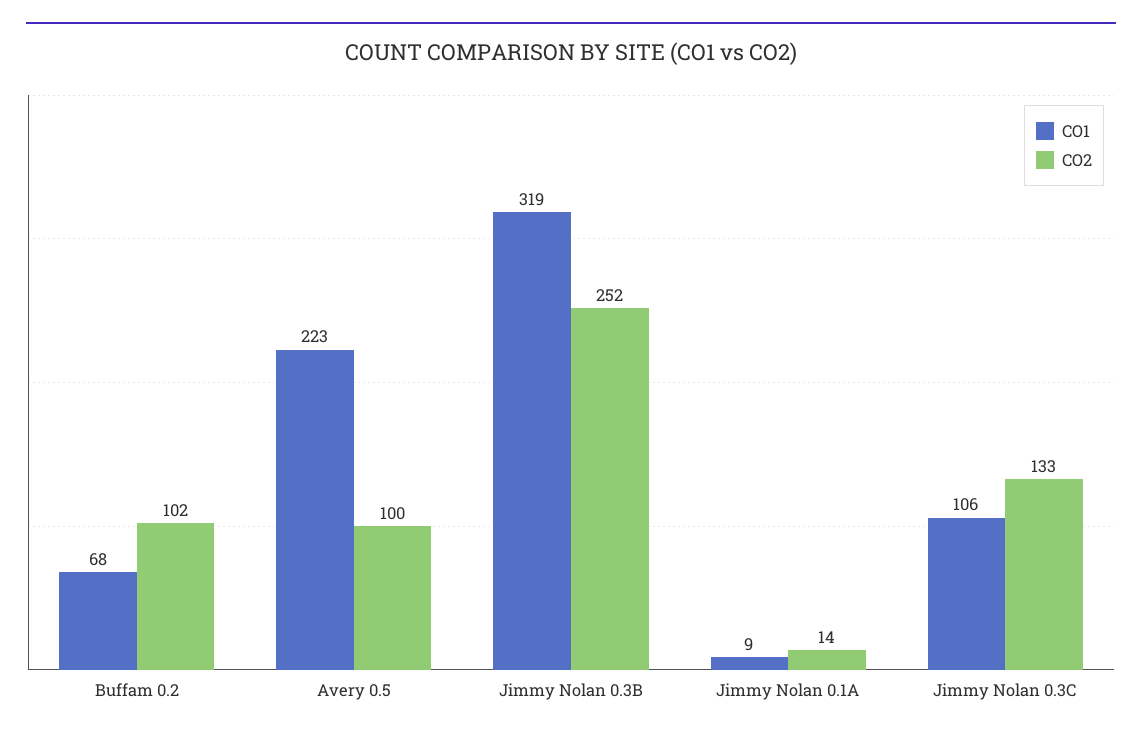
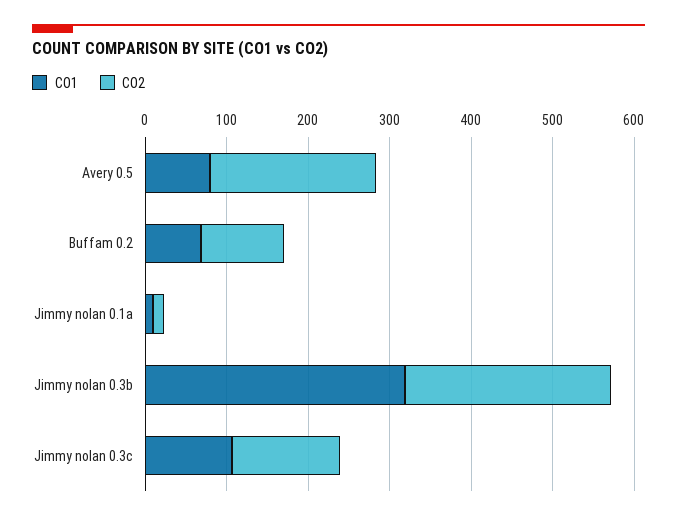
CO1, Avery 0.5: 223 -> 80
CO2, Avery 0.5: 100 -> 200

